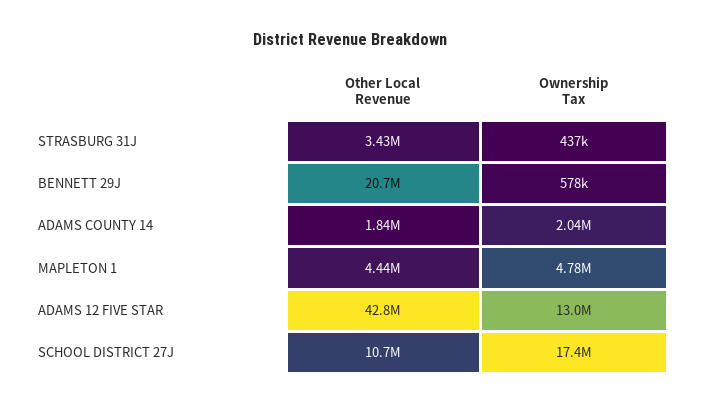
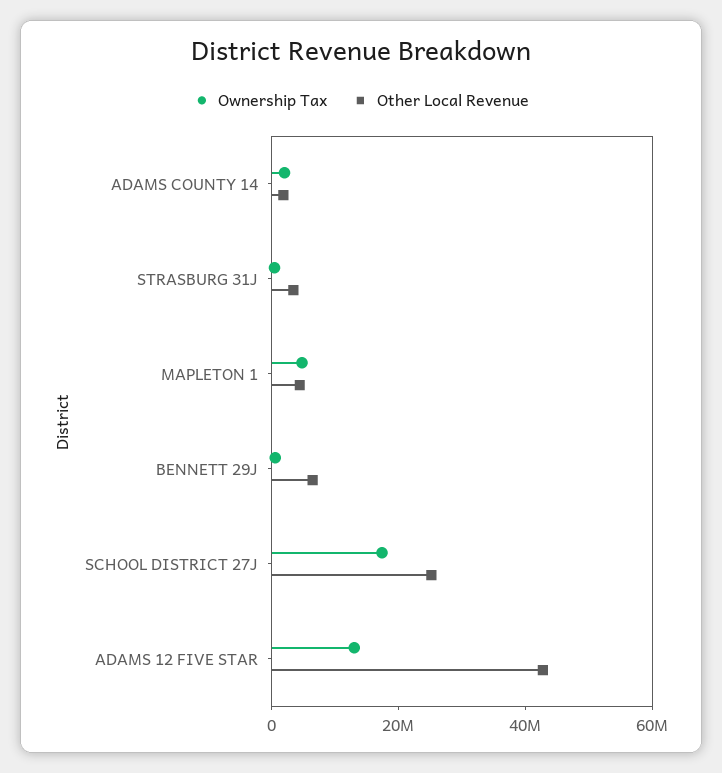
Other Local Revenue, BENNETT 29J: 20700000 -> 5000000
Other Local Revenue, SCHOOL DISTRICT 27J: 10700000 -> 25000000

